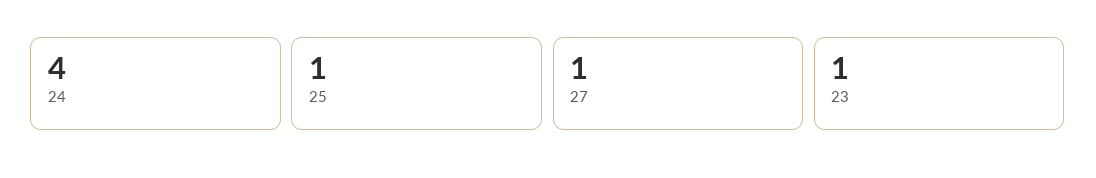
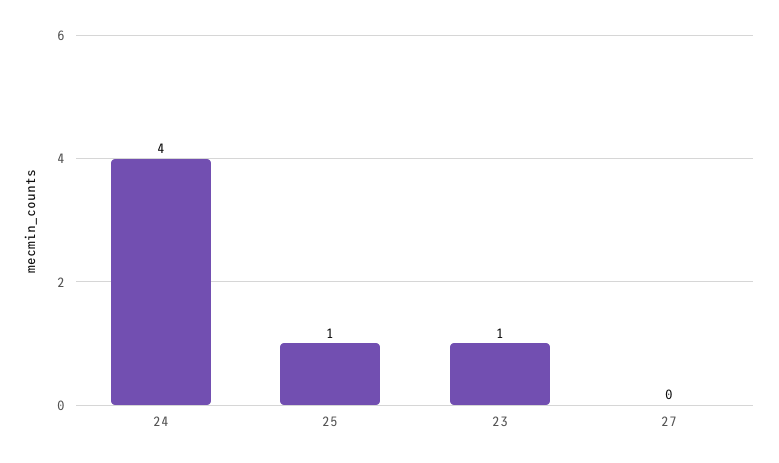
27: 1 -> 0

